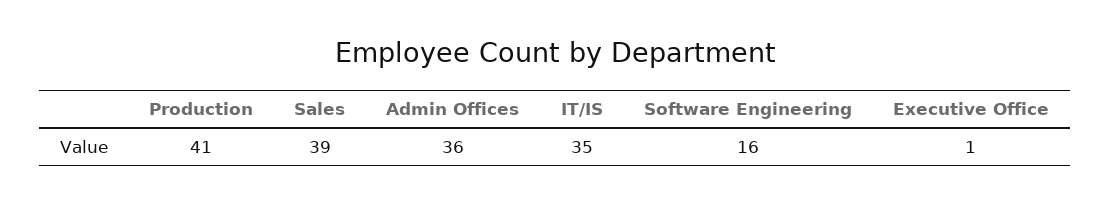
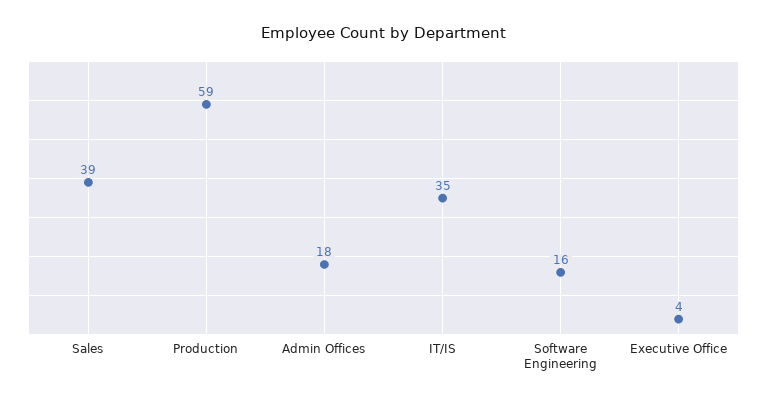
Production: 41 -> 59
Admin Offices: 36 -> 18
Executive Office: 1 -> 4

